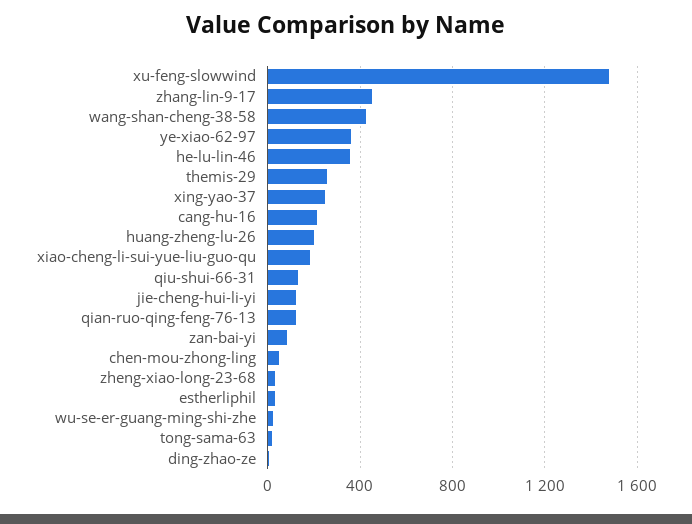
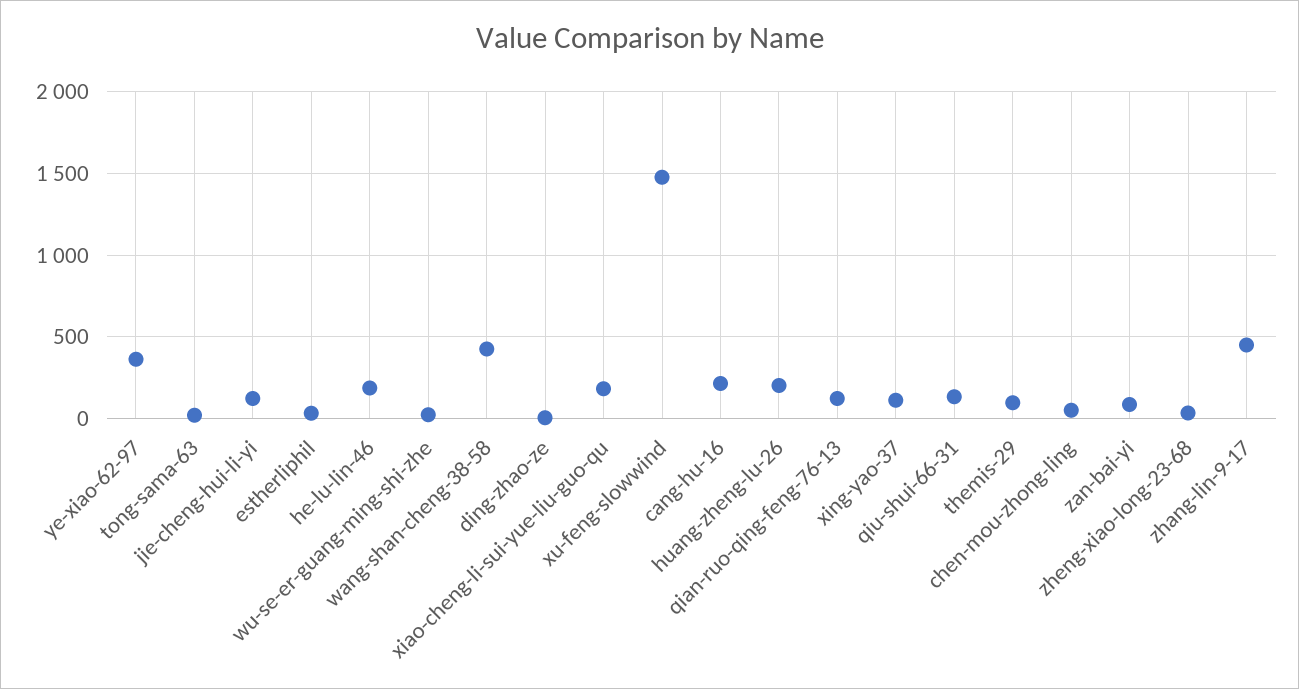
he-lu-lin-46: 350 -> 200
themis-29: 250 -> 100
xing-yao-37: 250 -> 100

